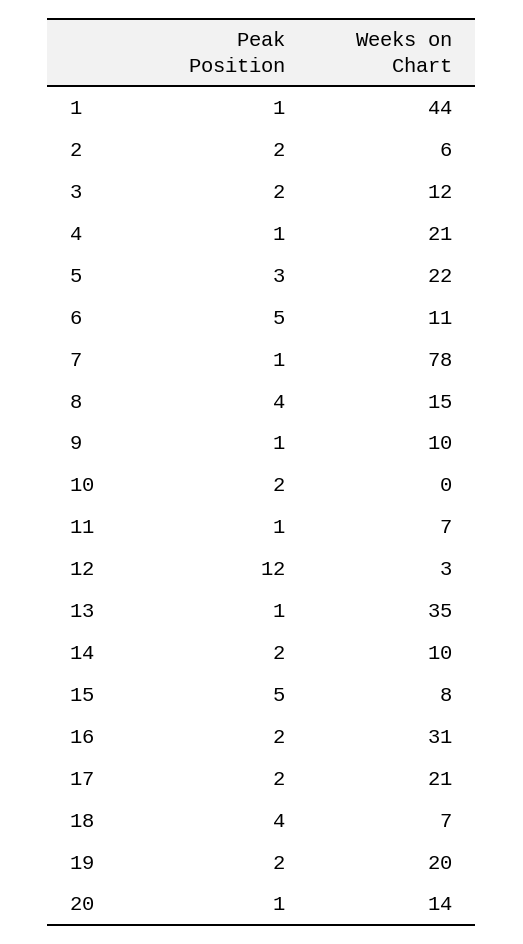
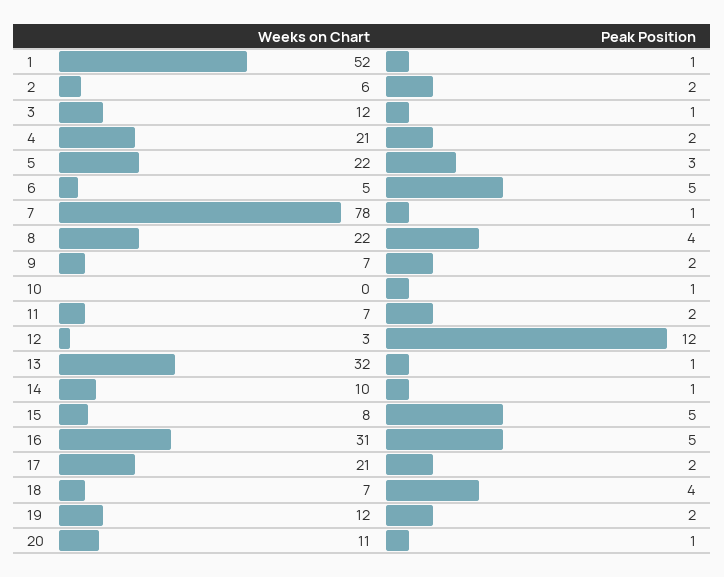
Weeks on Chart, 1: 44 -> 52
Peak Position, 3: 2 -> 1
Peak Position, 4: 1 -> 2
Weeks on Chart, 6: 11 -> 5
Weeks on Chart, 8: 15 -> 22
Peak Position, 9: 1 -> 2
Weeks on Chart, 9: 10 -> 7
Peak Position, 10: 2 -> 1
Peak Position, 11: 1 -> 2
Weeks on Chart, 13: 35 -> 32
Peak Position, 14: 2 -> 1
Peak Position, 16: 2 -> 5
Weeks on Chart, 19: 20 -> 12
Weeks on Chart, 20: 14 -> 11

